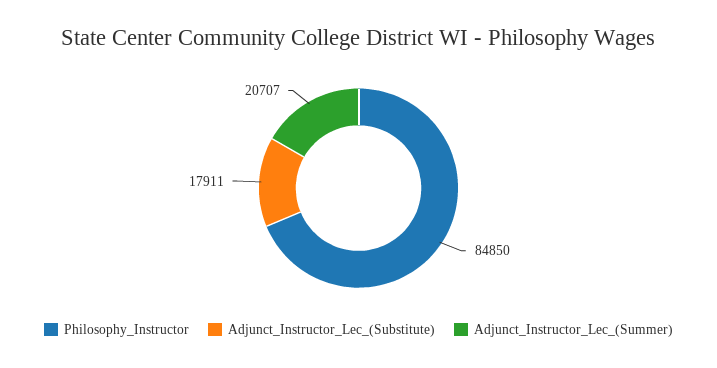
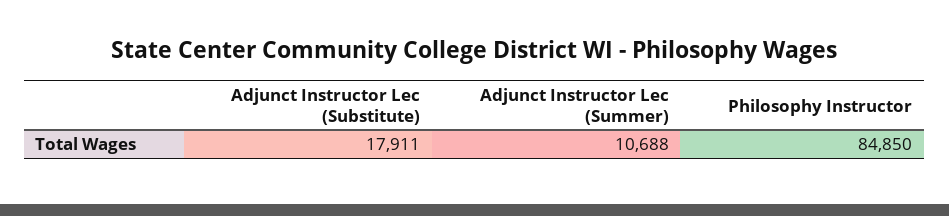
Adjunct_Instructor_Lec_(Summer): 20707 -> 10688

